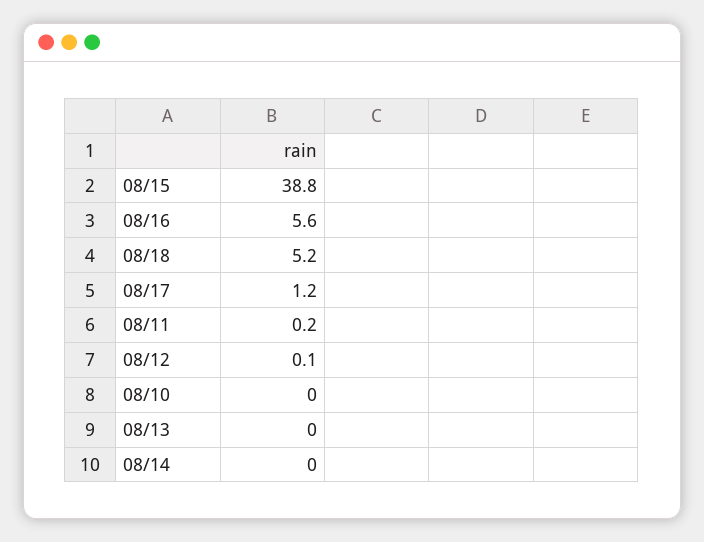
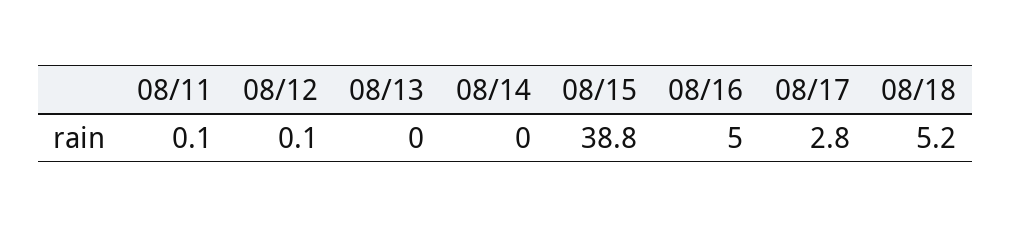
08/16: 5.6 -> 5
08/17: 1.2 -> 2.8
08/11: 0.2 -> 0.1
08/10: 0 -> none

